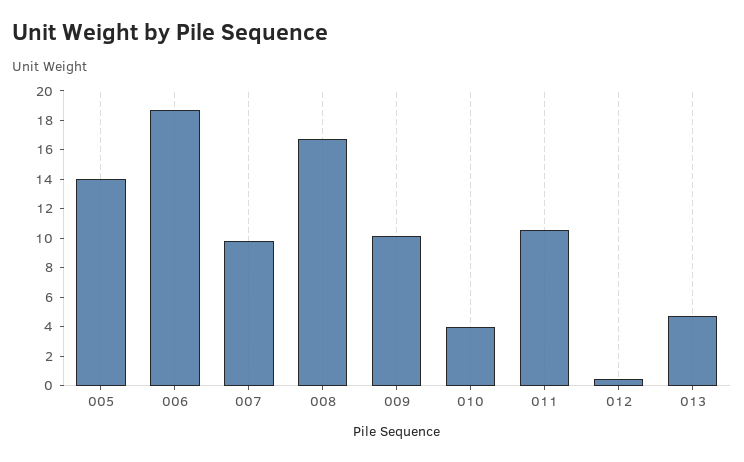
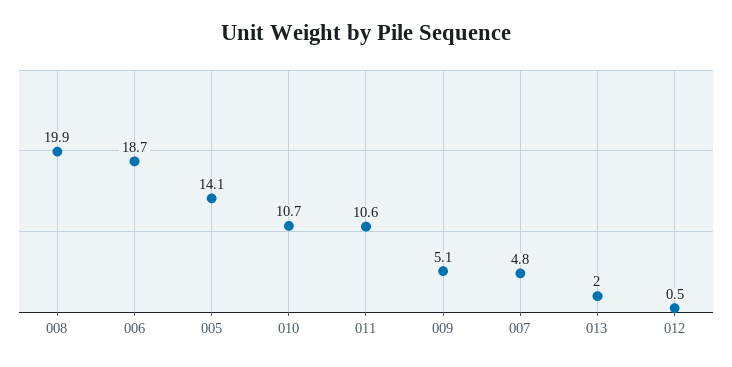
007: 10 -> 4.8
008: 17 -> 19.9
009: 10 -> 5.1
010: 4 -> 10.7
013: 5 -> 2

